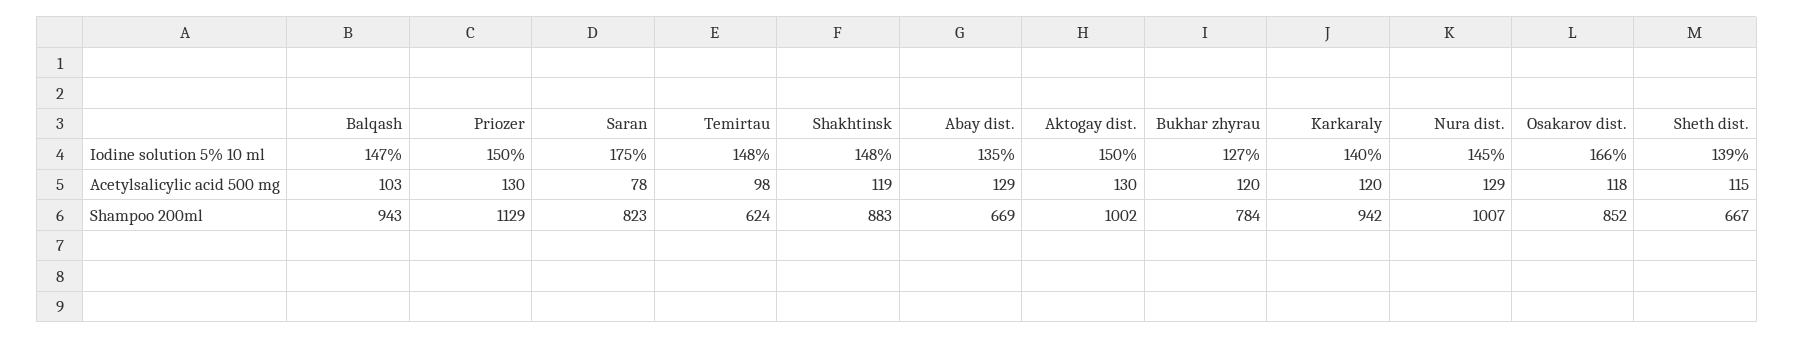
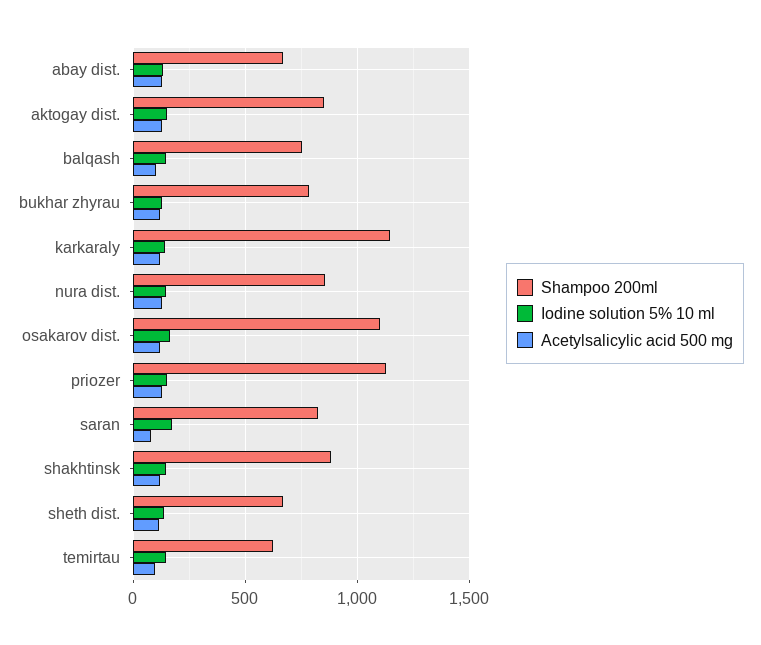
Shampoo 200ml, Balqash: 943 -> 750
Shampoo 200ml, Aktogay dist.: 1002 -> 850
Shampoo 200ml, Karkaraly: 942 -> 1150
Shampoo 200ml, Nura dist.: 1007 -> 850
Shampoo 200ml, Osakarov dist.: 852 -> 1100

